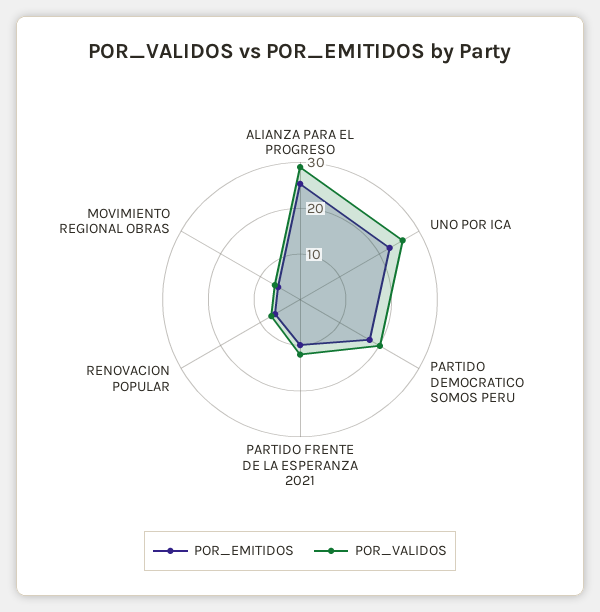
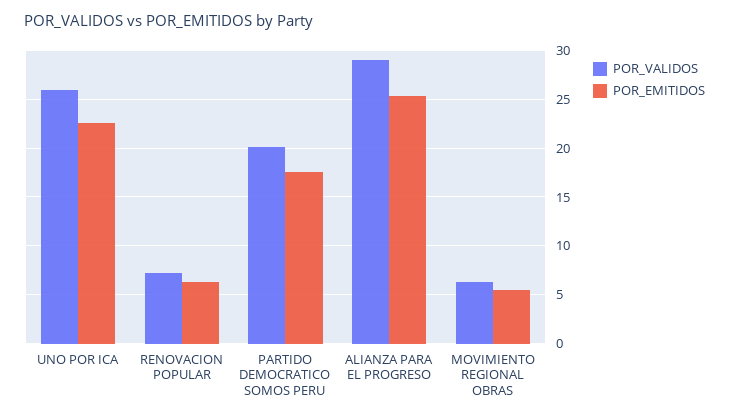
POR_EMITIDOS, PARTIDO FRENTE DE LA ESPERANZA 2021: 10 -> none
POR_VALIDOS, PARTIDO FRENTE DE LA ESPERANZA 2021: 12 -> none

